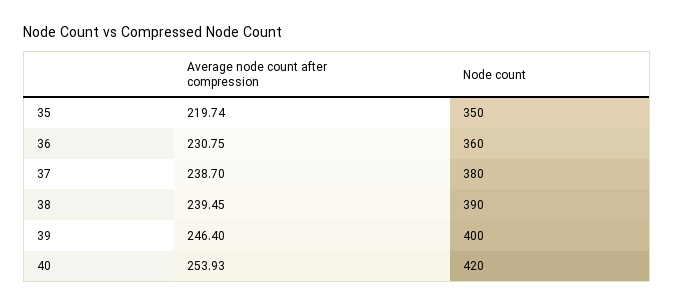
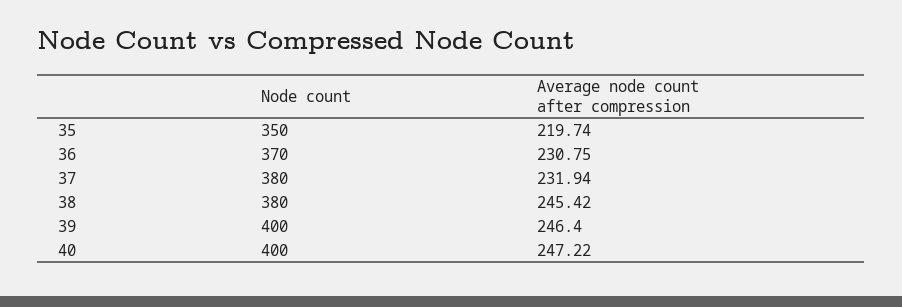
Node count, 36: 360 -> 370
Average node count after compression, 37: 238.7 -> 231.94
Average node count after compression, 38: 239.45 -> 245.42
Node count, 38: 390 -> 380
Average node count after compression, 40: 253.93 -> 247.22
Node count, 40: 420 -> 400

